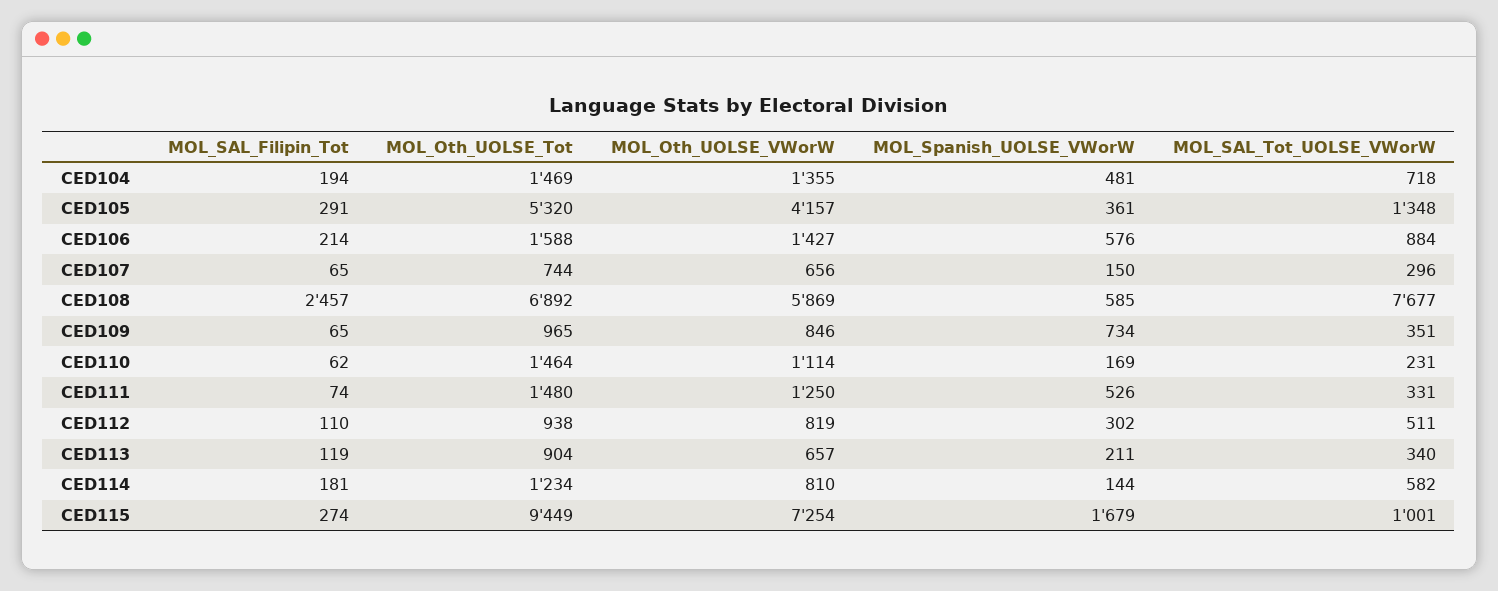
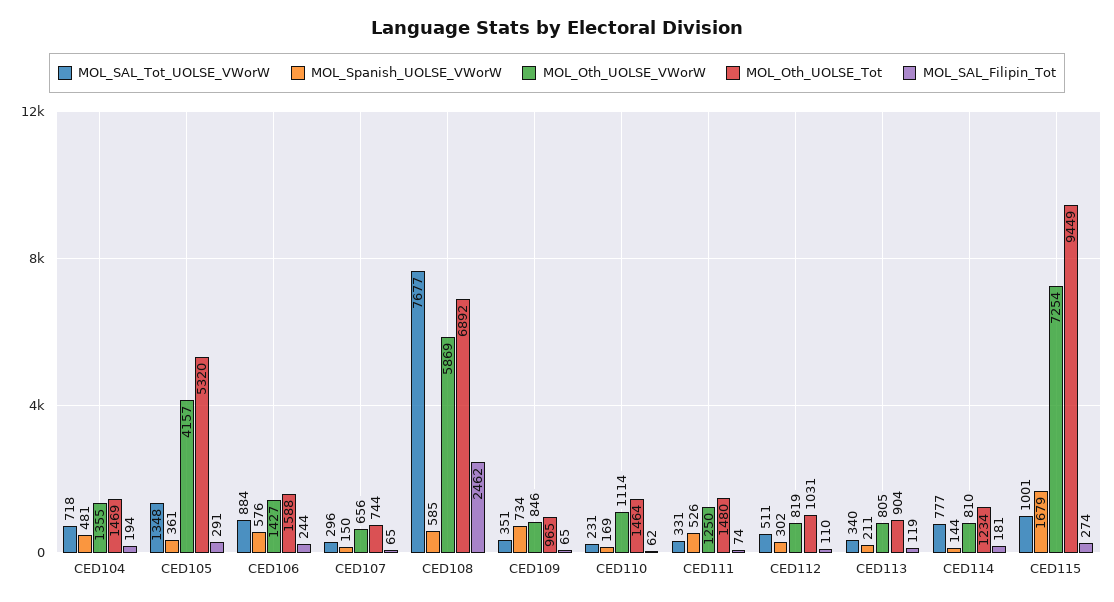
MOL_SAL_Filipin_Tot, CED106: 214 -> 244
MOL_SAL_Filipin_Tot, CED108: 2457 -> 2462
MOL_Oth_UOLSE_Tot, CED112: 938 -> 1031
MOL_Oth_UOLSE_VWorW, CED113: 657 -> 805
MOL_SAL_Tot_UOLSE_VWorW, CED114: 582 -> 777

